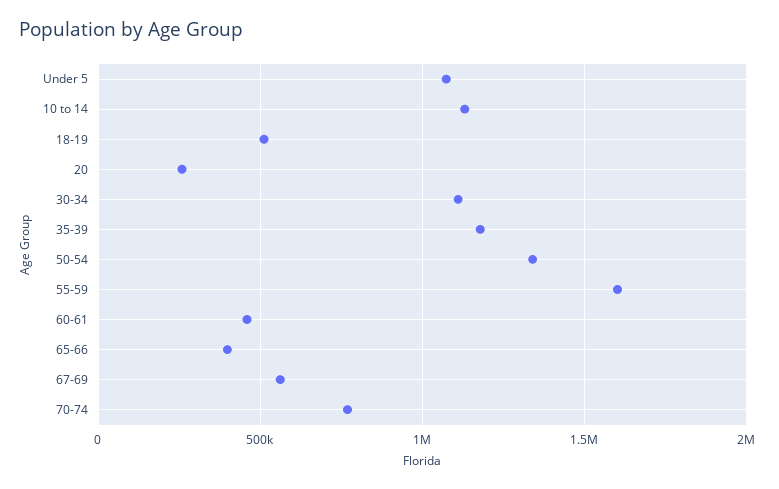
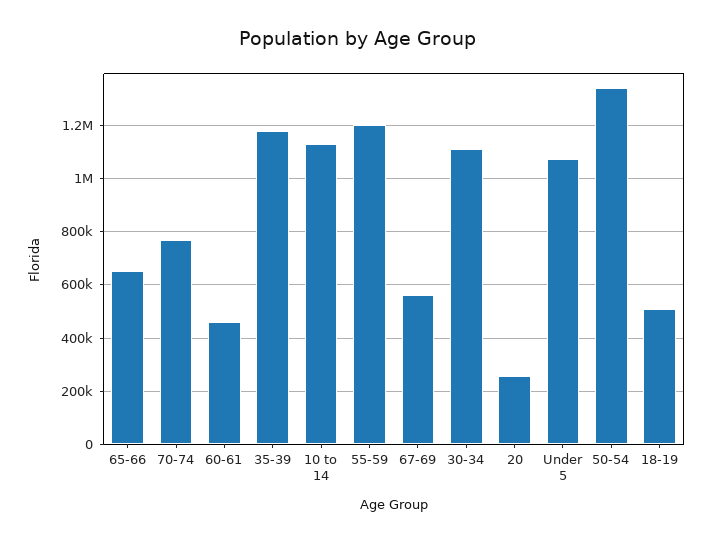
55-59: 1600000 -> 1200000
65-66: 400000 -> 650000

